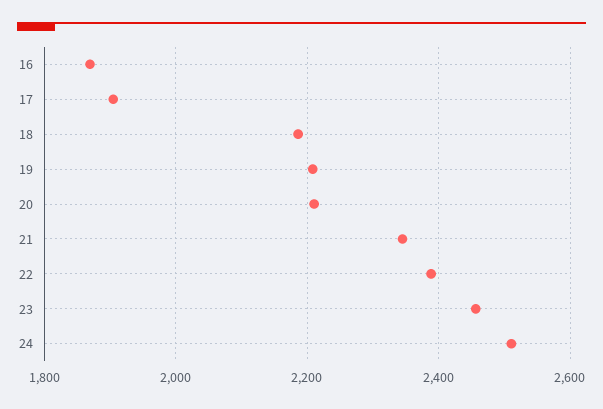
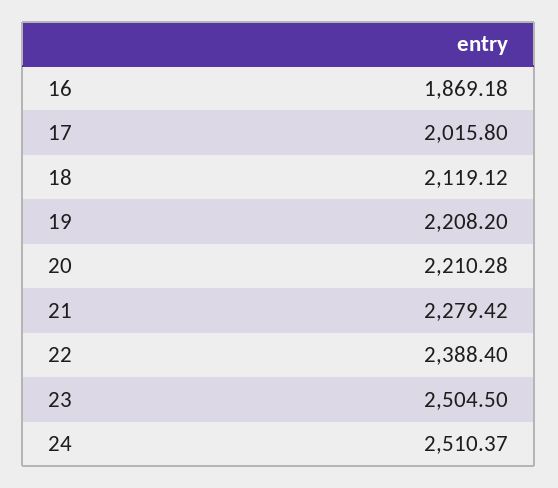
17: 1900 -> 2015.8
18: 2180 -> 2119.12
21: 2340 -> 2279.42
23: 2460 -> 2504.5

